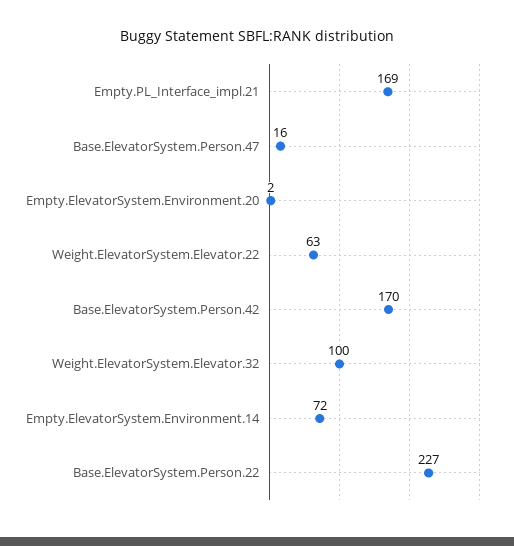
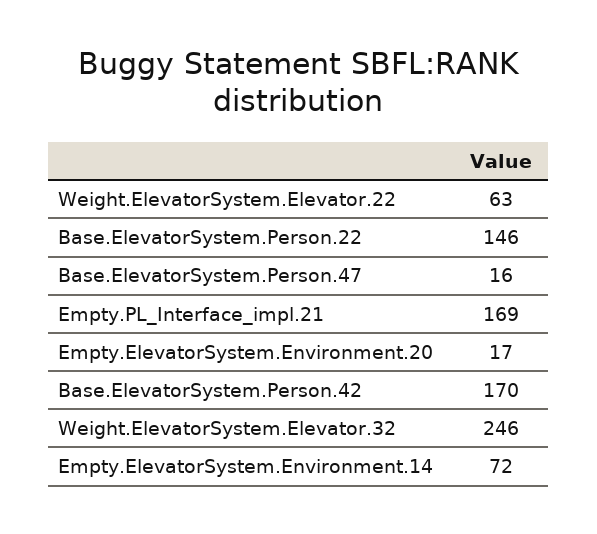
Empty.ElevatorSystem.Environment.20: 2 -> 17
Weight.ElevatorSystem.Elevator.32: 100 -> 246
Base.ElevatorSystem.Person.22: 227 -> 146

